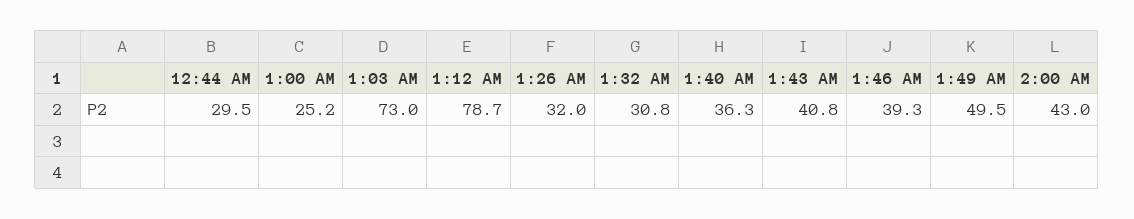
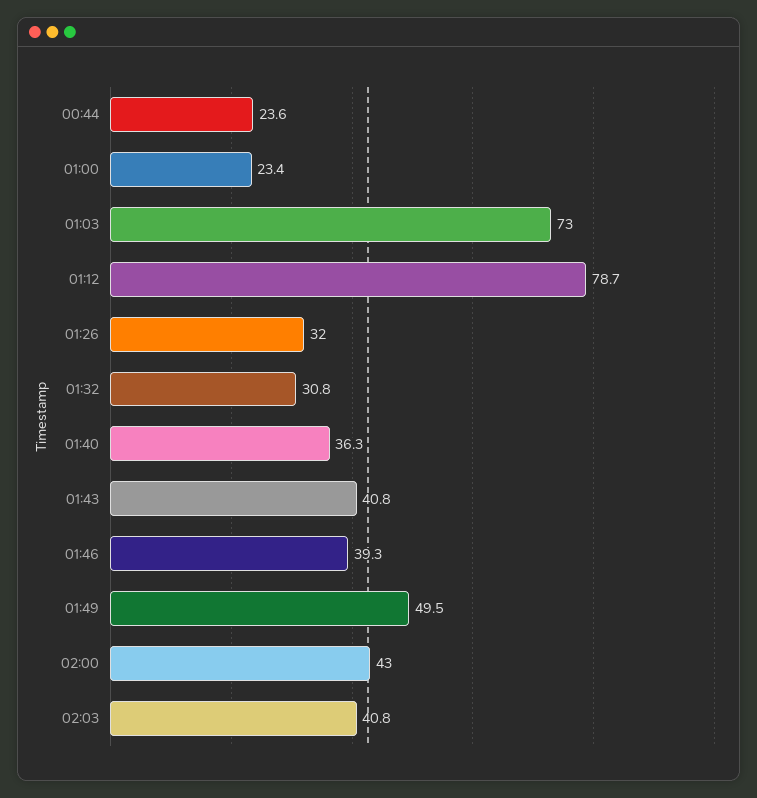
12:44 AM: 29.5 -> 23.6
1:00 AM: 25.2 -> 23.4
02:03: none -> 40.8

